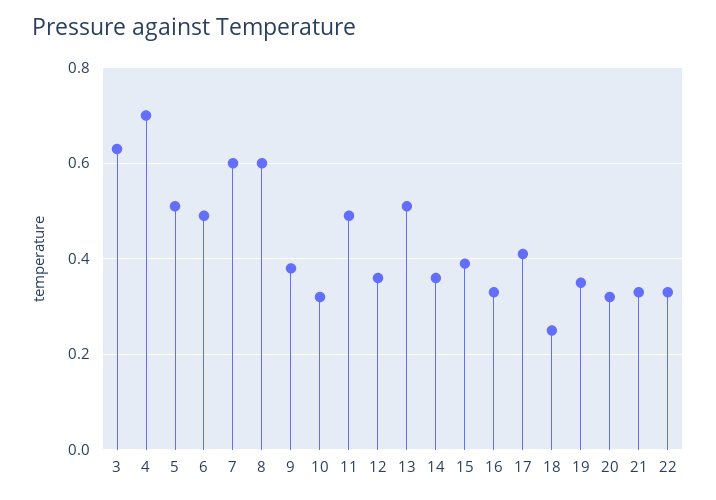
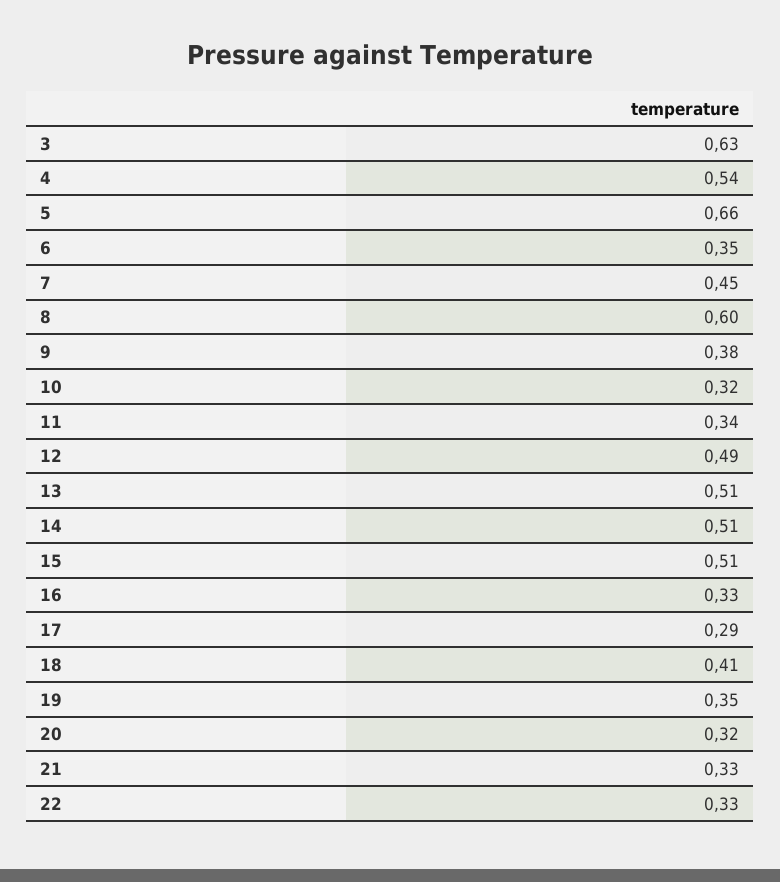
4: 0.7 -> 0.54
5: 0.5 -> 0.66
6: 0.5 -> 0.35
7: 0.6 -> 0.45
11: 0.5 -> 0.34
12: 0.35 -> 0.49
14: 0.35 -> 0.51
15: 0.4 -> 0.51
17: 0.4 -> 0.29
18: 0.25 -> 0.41

